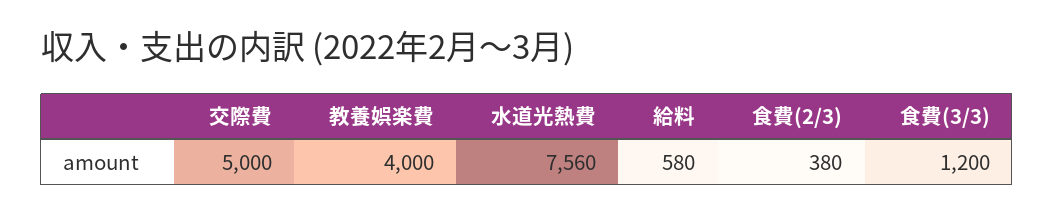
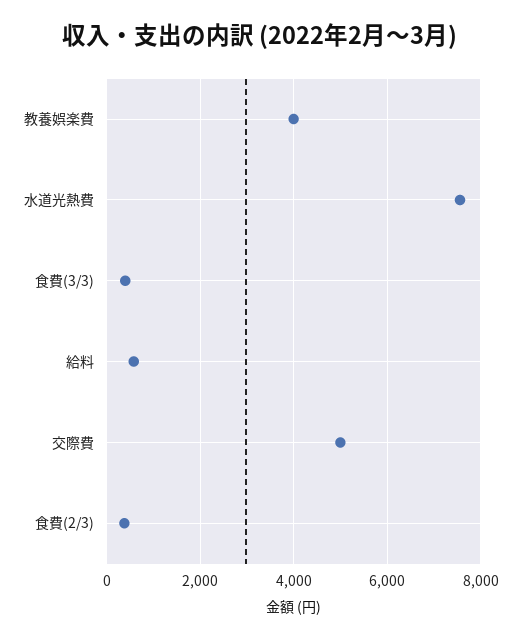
食費(3/3): 1200 -> 400

